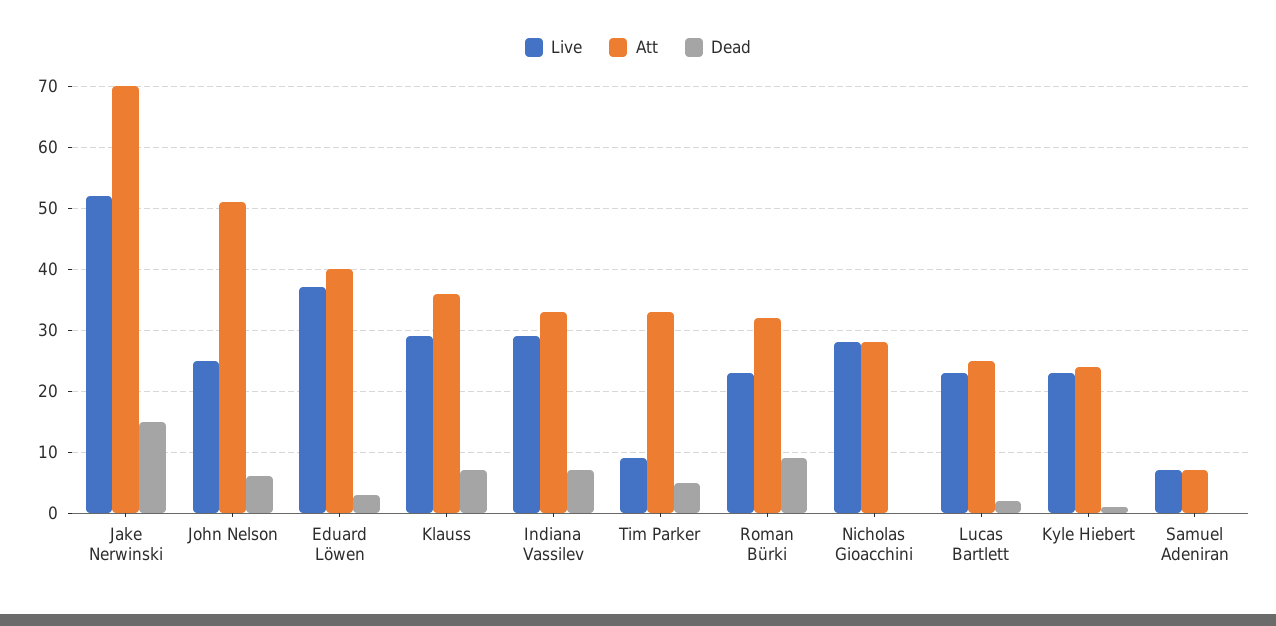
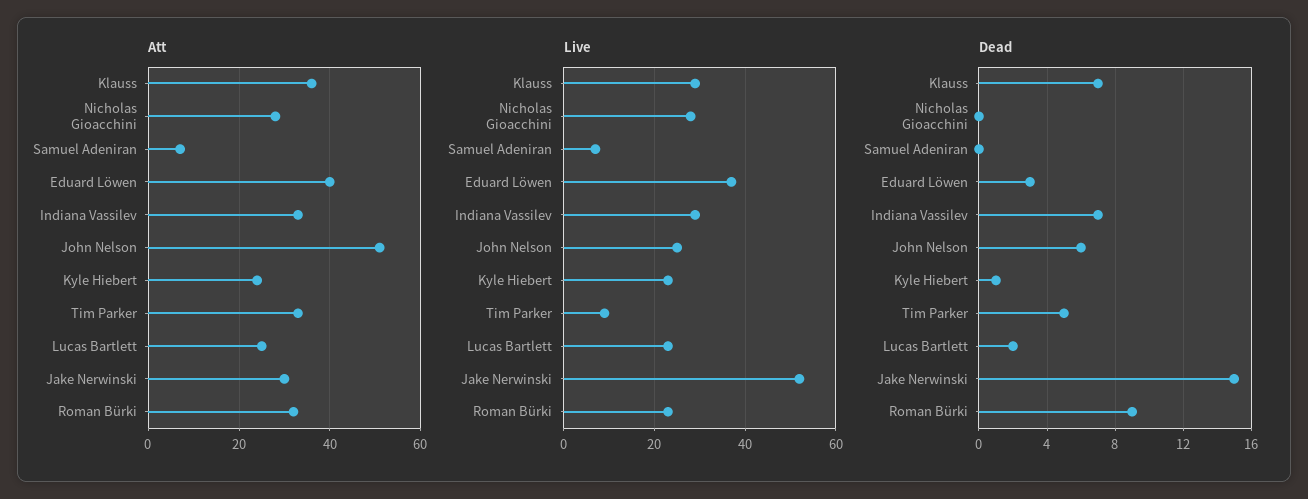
Att, Jake Nerwinski: 70 -> 30

